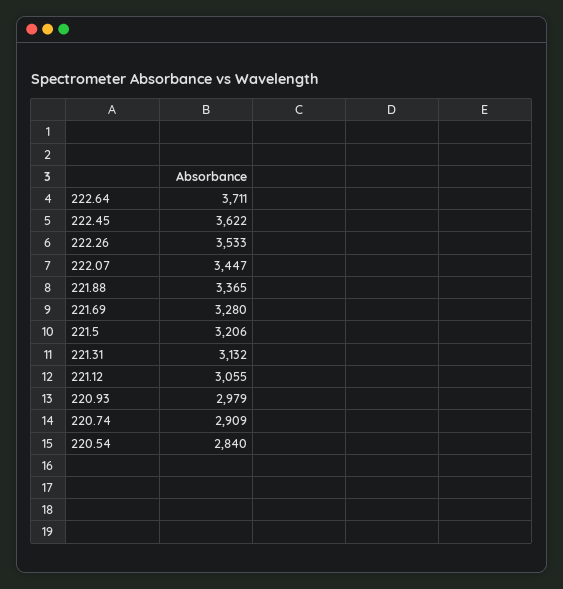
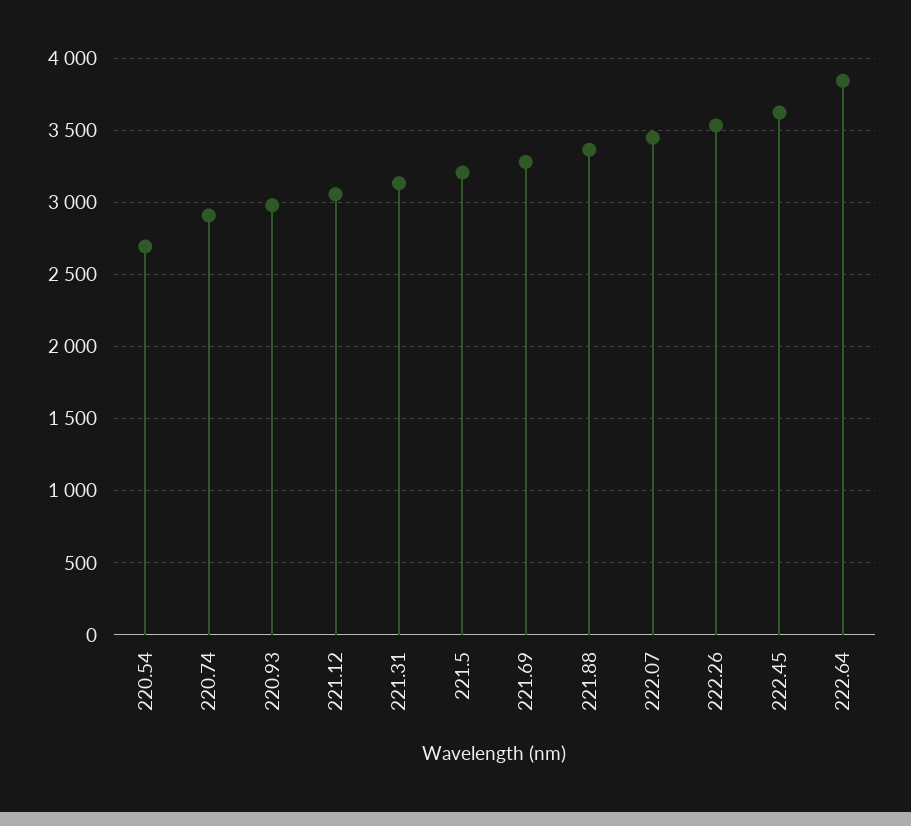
222.64: 3711 -> 3850
220.54: 2840 -> 2700

